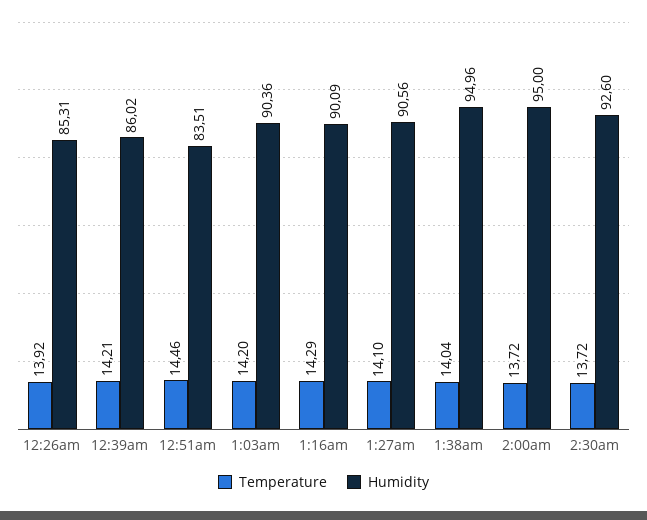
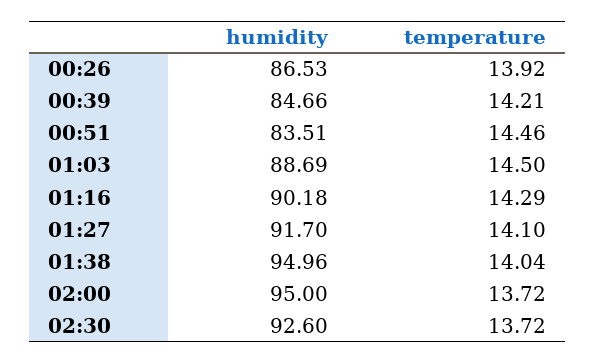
Humidity, 12:26am: 85.31 -> 86.53
Humidity, 12:39am: 86.02 -> 84.66
Temperature, 1:03am: 14.2 -> 14.5
Humidity, 1:03am: 90.36 -> 88.69
Humidity, 1:16am: 90.09 -> 90.18
Humidity, 1:27am: 90.56 -> 91.7

